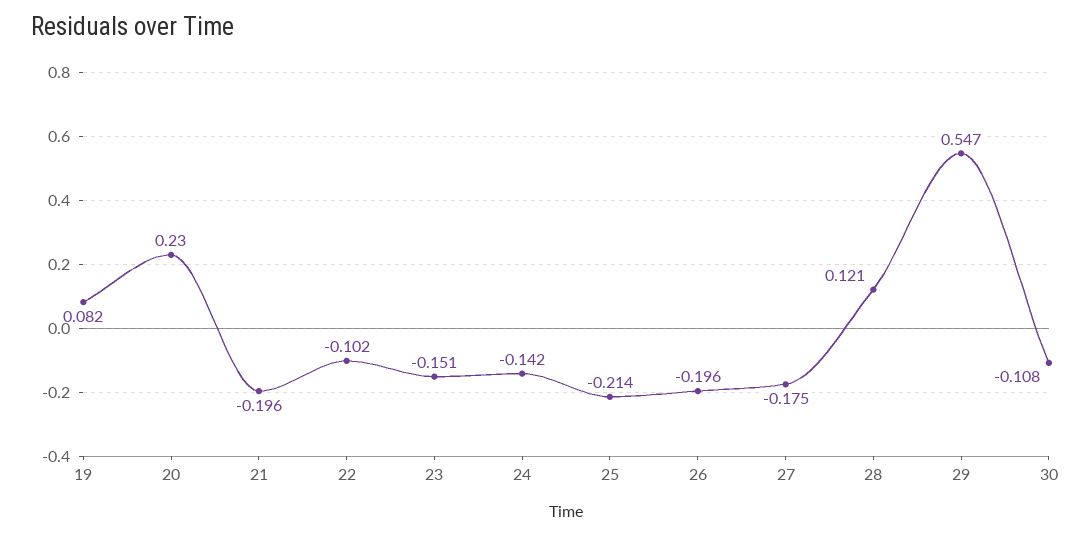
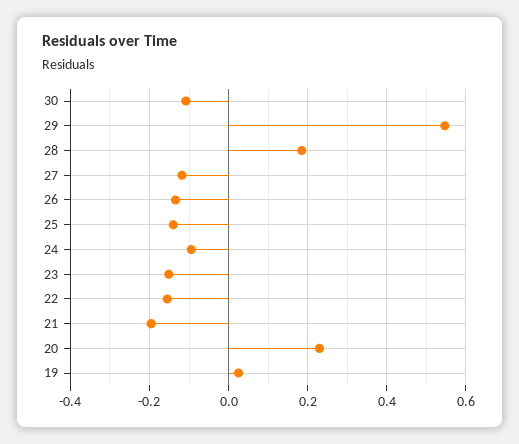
19: 0.082 -> 0.02
22: -0.102 -> -0.16
24: -0.142 -> -0.1
25: -0.214 -> -0.14
26: -0.196 -> -0.14
27: -0.175 -> -0.12
28: 0.121 -> 0.18

